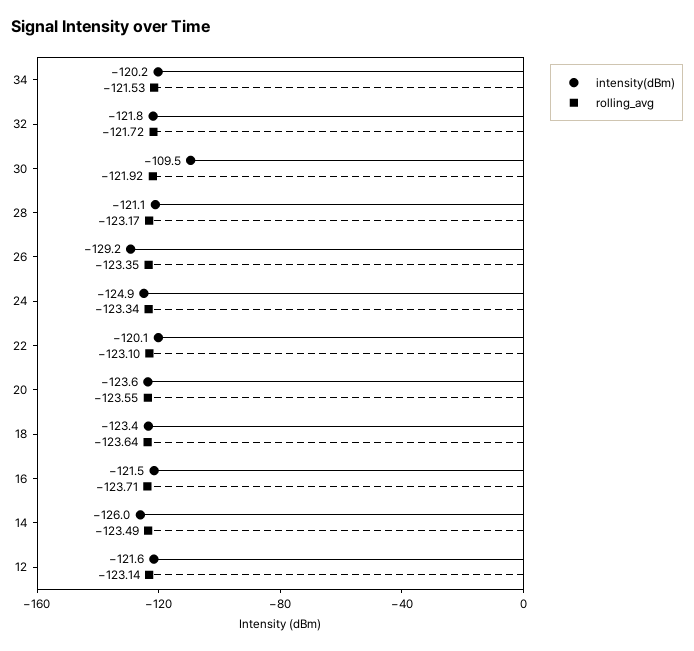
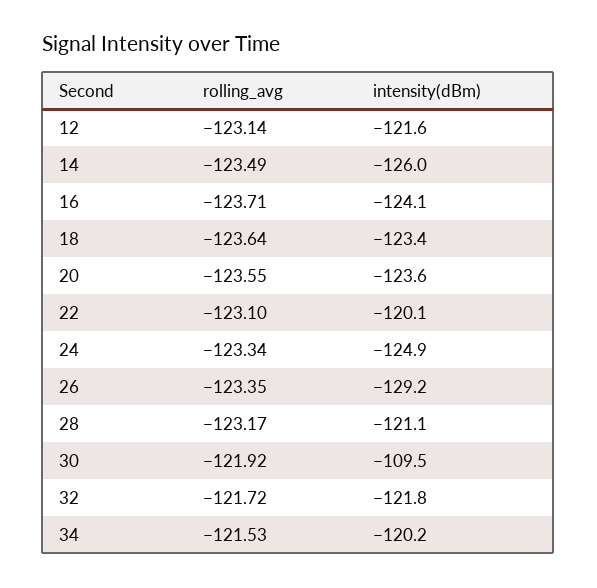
intensity(dBm), 16: -121.5 -> -124.1

